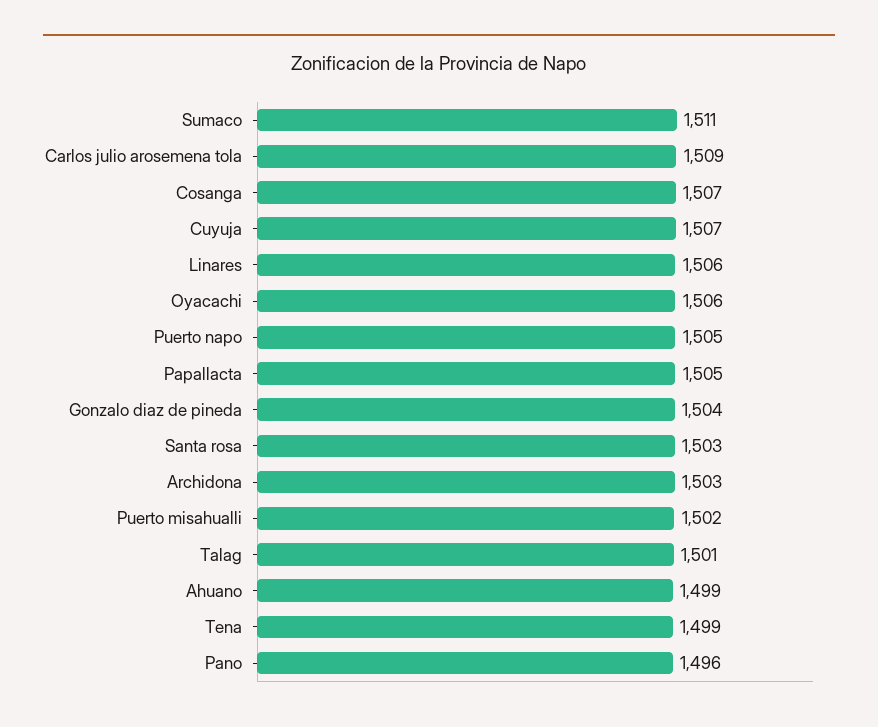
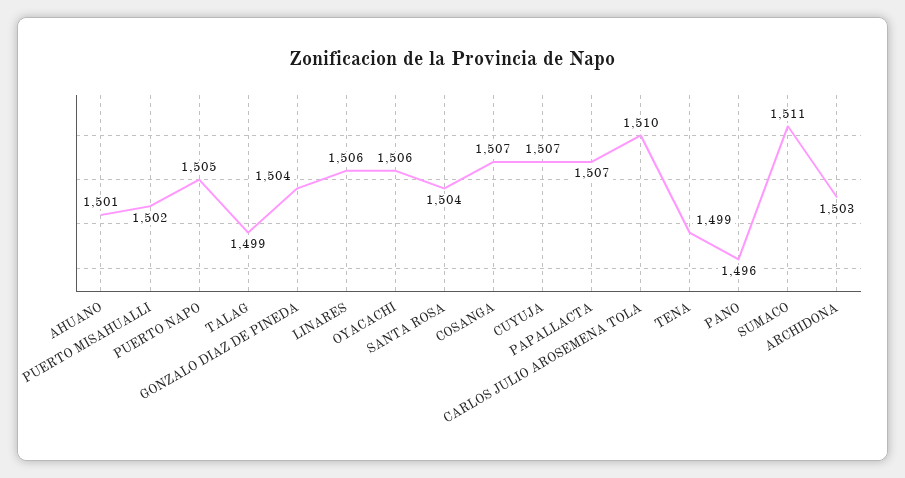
Carlos julio arosemena tola: 1509 -> 1510
Papallacta: 1505 -> 1507
Santa rosa: 1503 -> 1504
Talag: 1501 -> 1499
Ahuano: 1499 -> 1501

